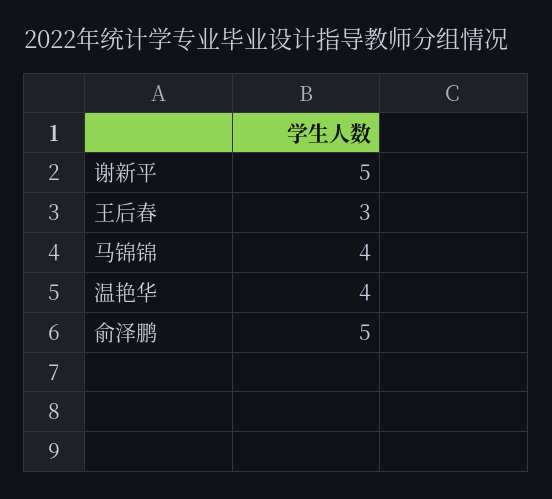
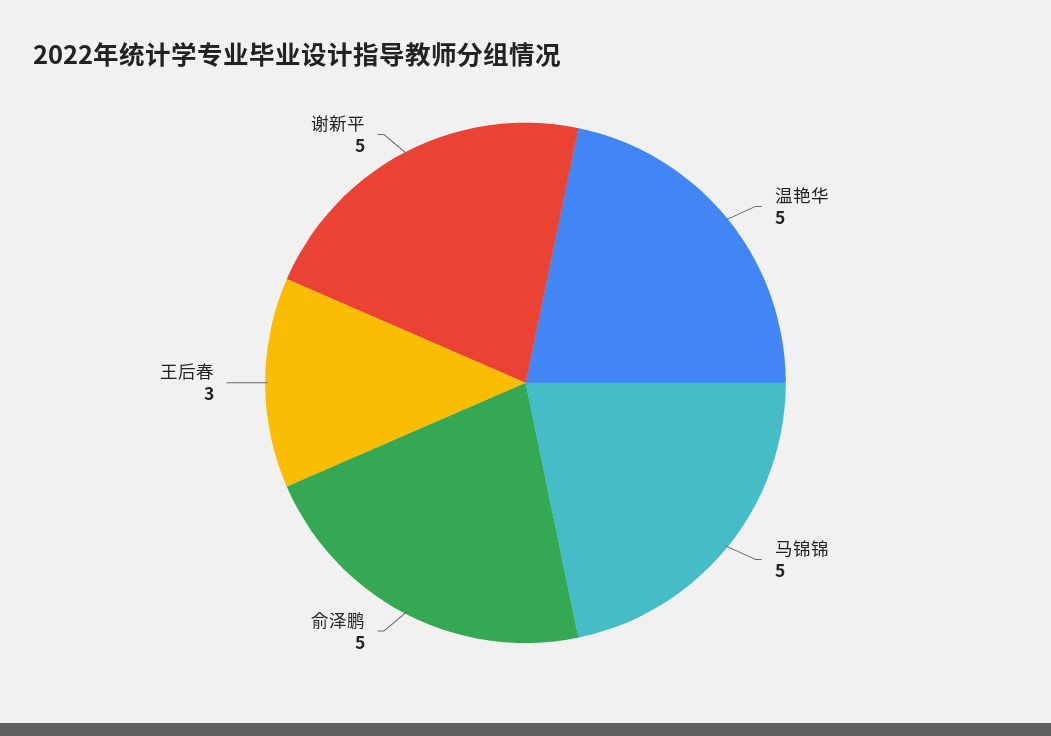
马锦锦: 4 -> 5
温艳华: 4 -> 5

